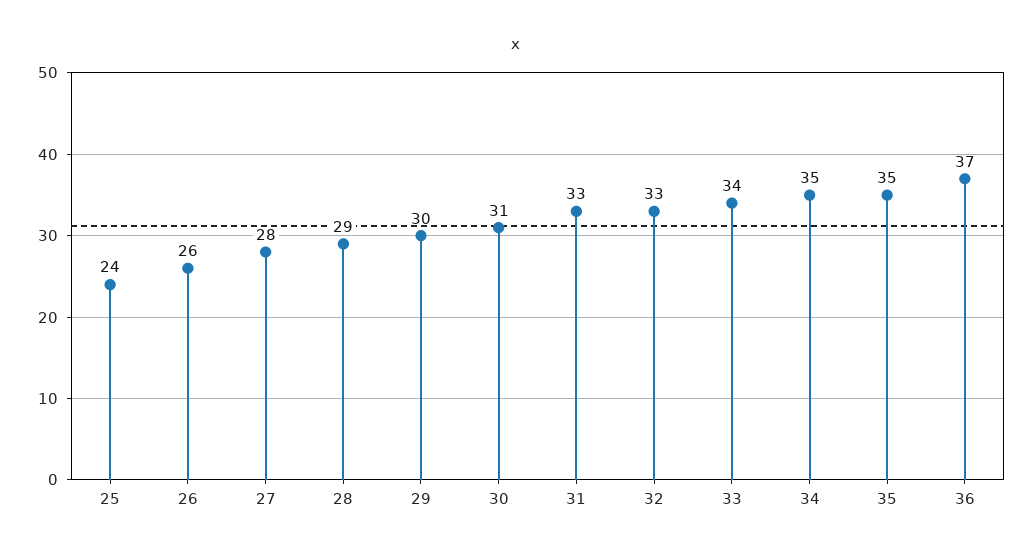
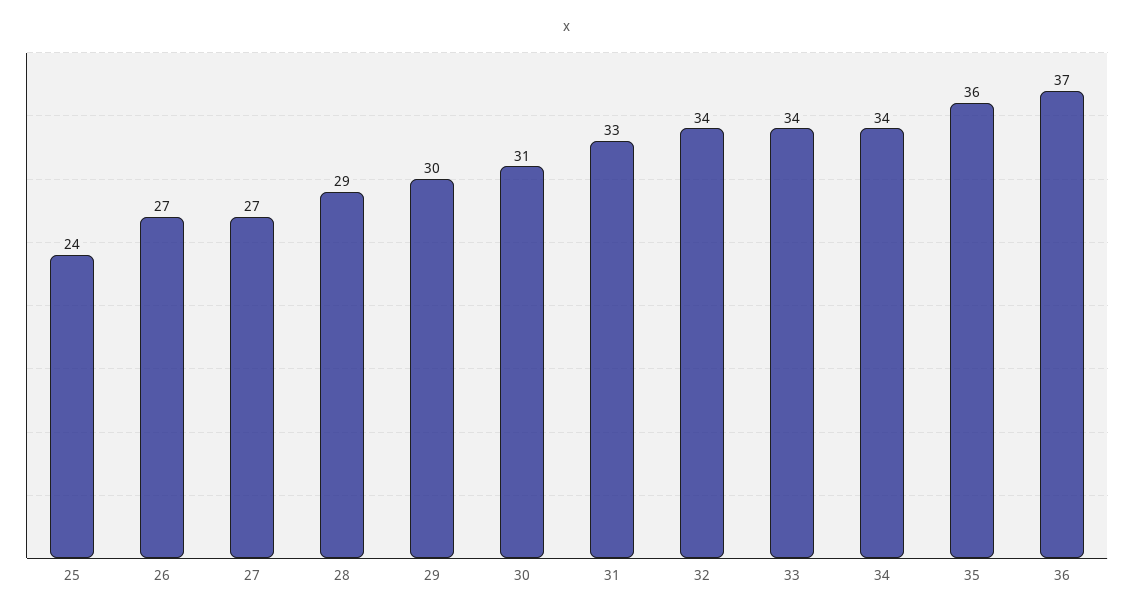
26: 26 -> 27
27: 28 -> 27
32: 33 -> 34
34: 35 -> 34
35: 35 -> 36

